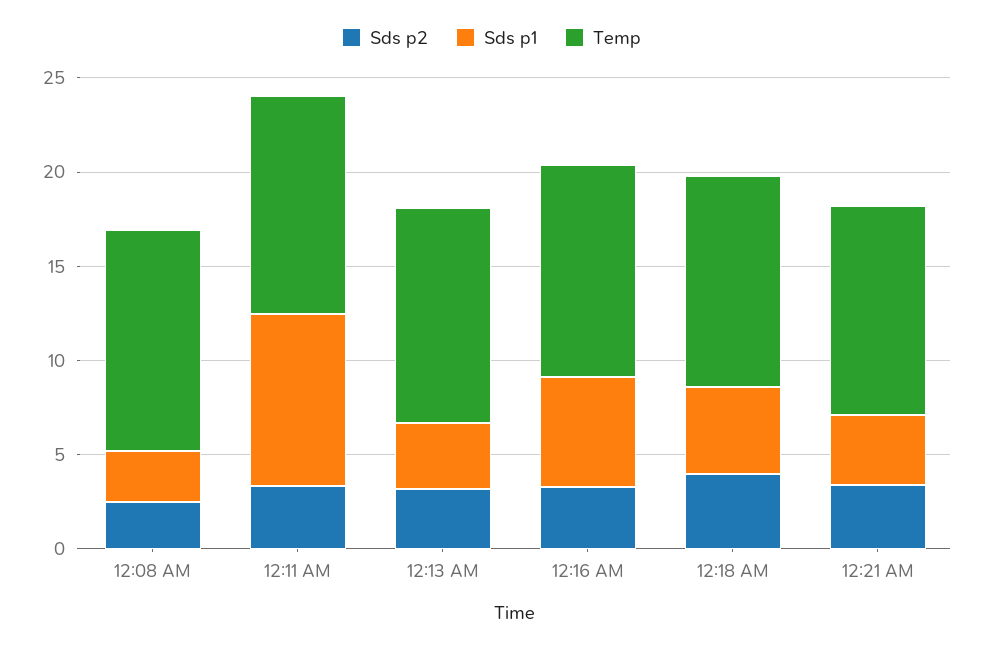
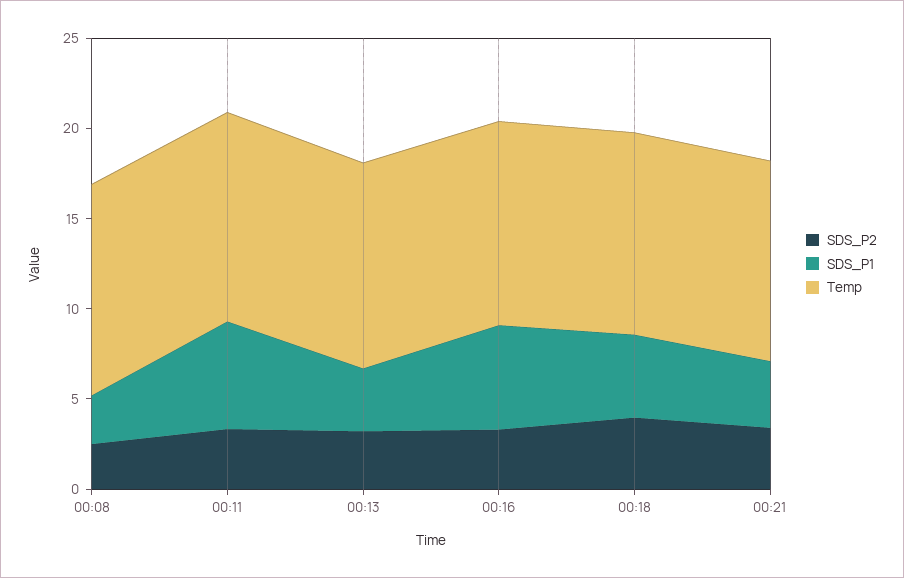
Sds p1, 12:11 AM: 9 -> 6

